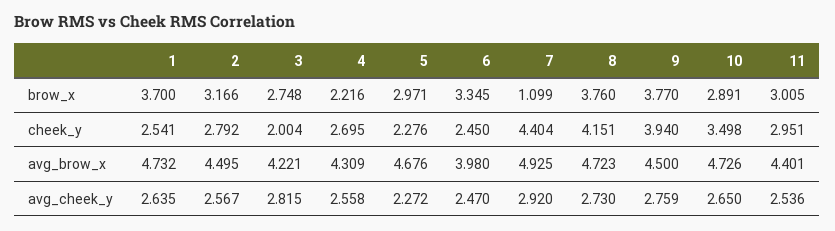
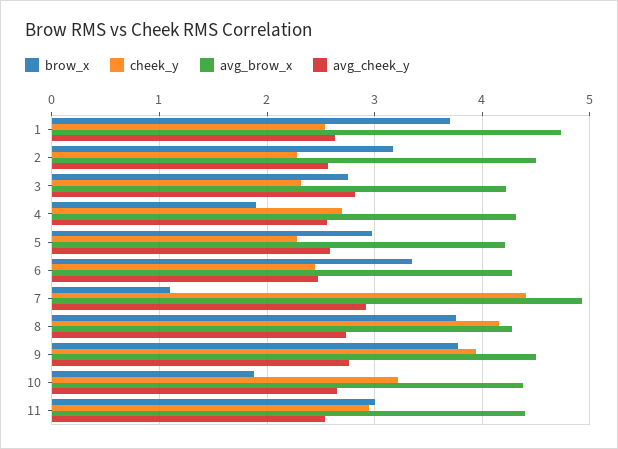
brow_x, 4: 2.216 -> 1.9
brow_x, 10: 2.891 -> 1.9
cheek_y, 2: 2.792 -> 2.3
cheek_y, 3: 2.004 -> 2.3
cheek_y, 10: 3.498 -> 3.2
avg_brow_x, 5: 4.676 -> 4.2
avg_brow_x, 6: 3.98 -> 4.3
avg_brow_x, 8: 4.723 -> 4.3
avg_brow_x, 10: 4.726 -> 4.4
avg_cheek_y, 5: 2.272 -> 2.6

